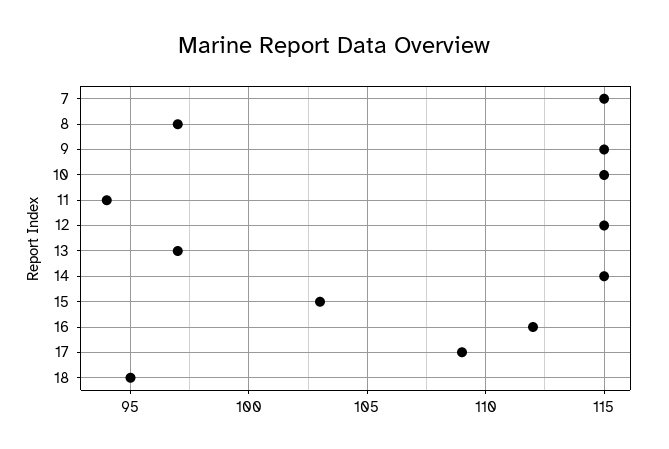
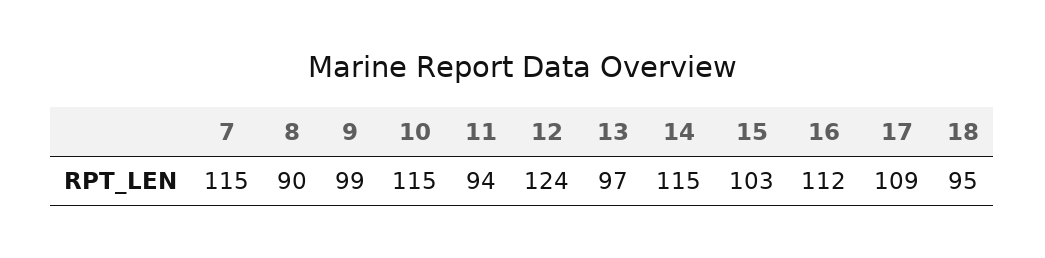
8: 97 -> 90
9: 115 -> 99
12: 115 -> 124

